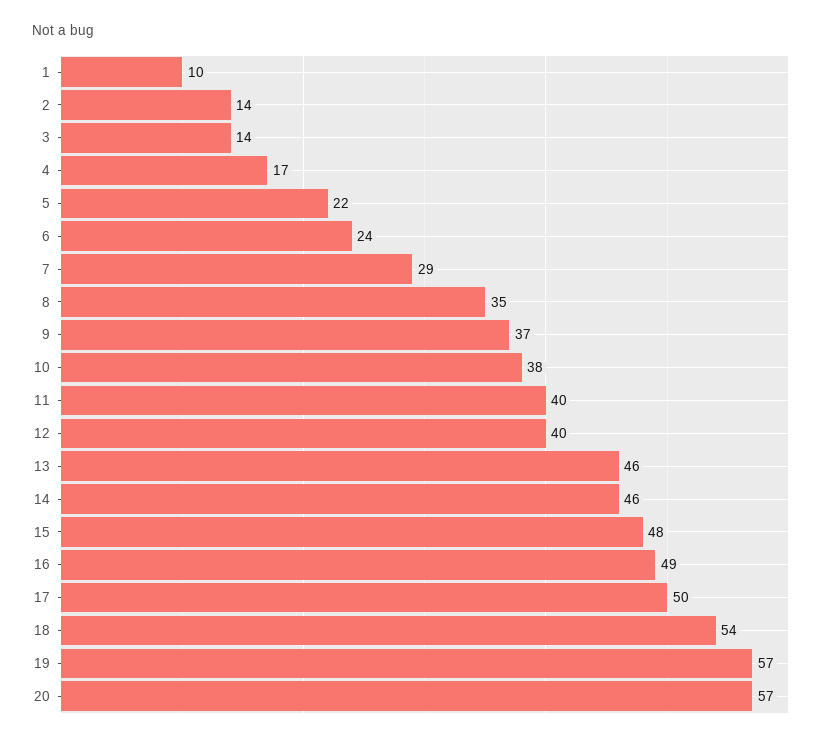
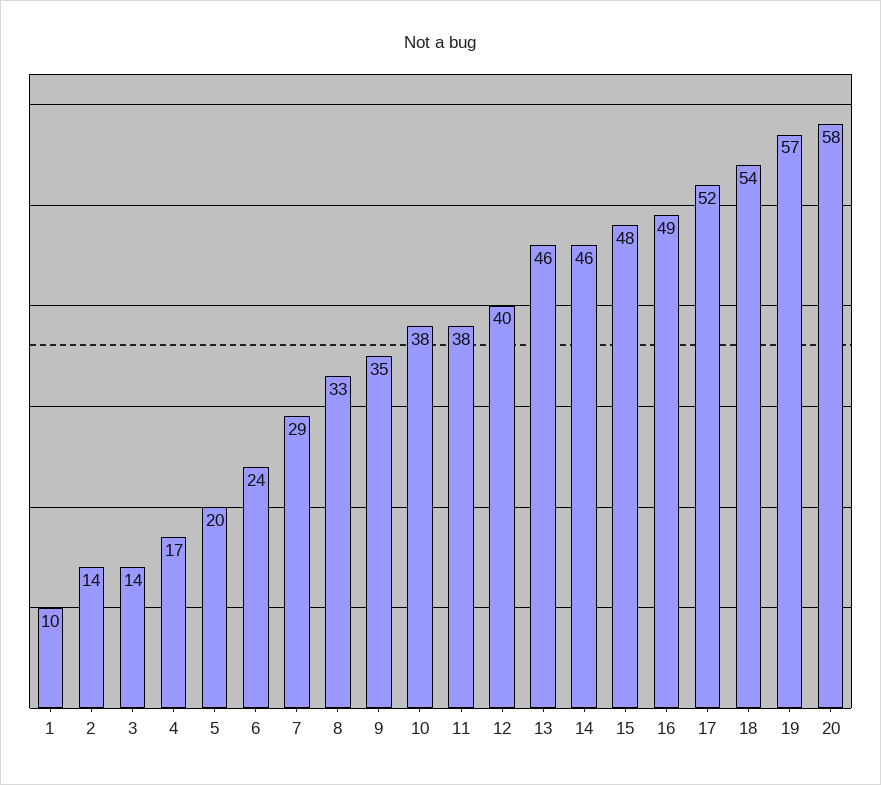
5: 22 -> 20
8: 35 -> 33
9: 37 -> 35
11: 40 -> 38
17: 50 -> 52
20: 57 -> 58

